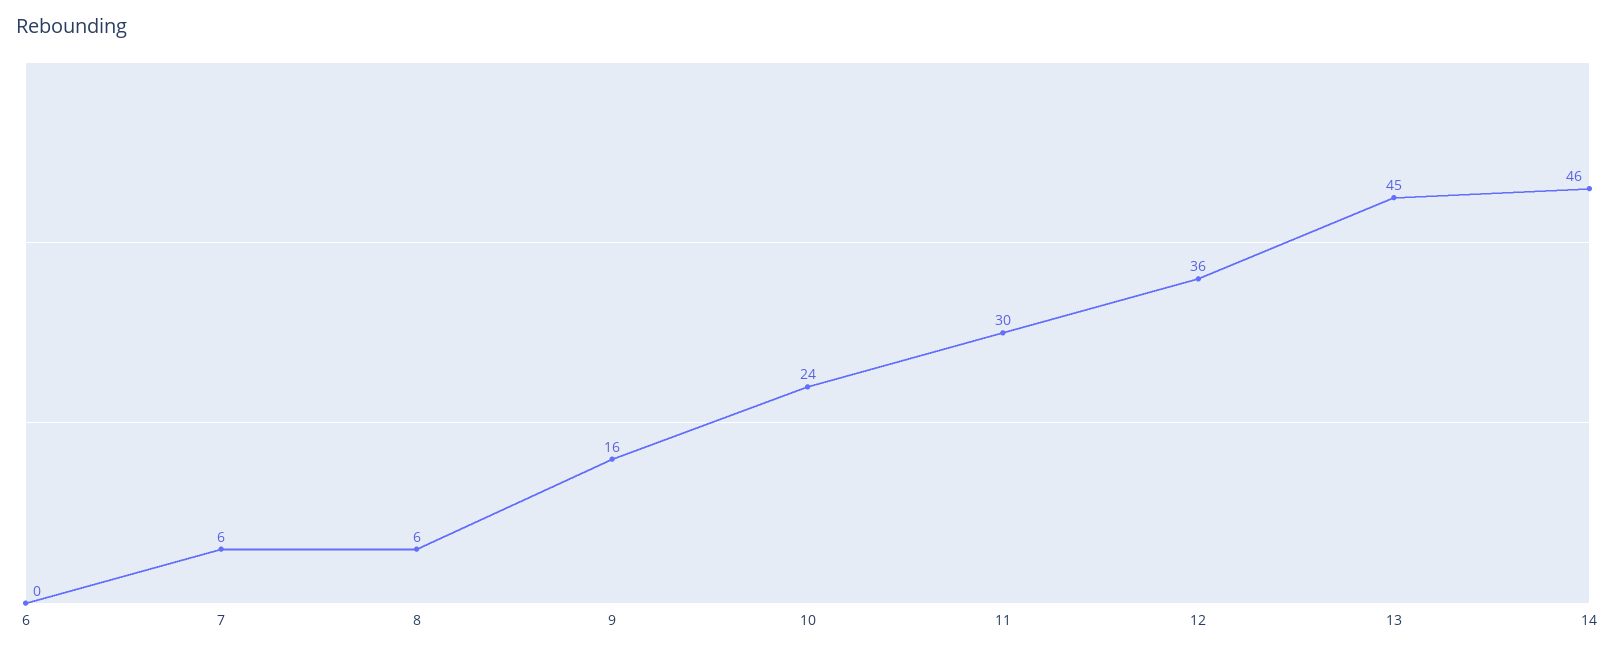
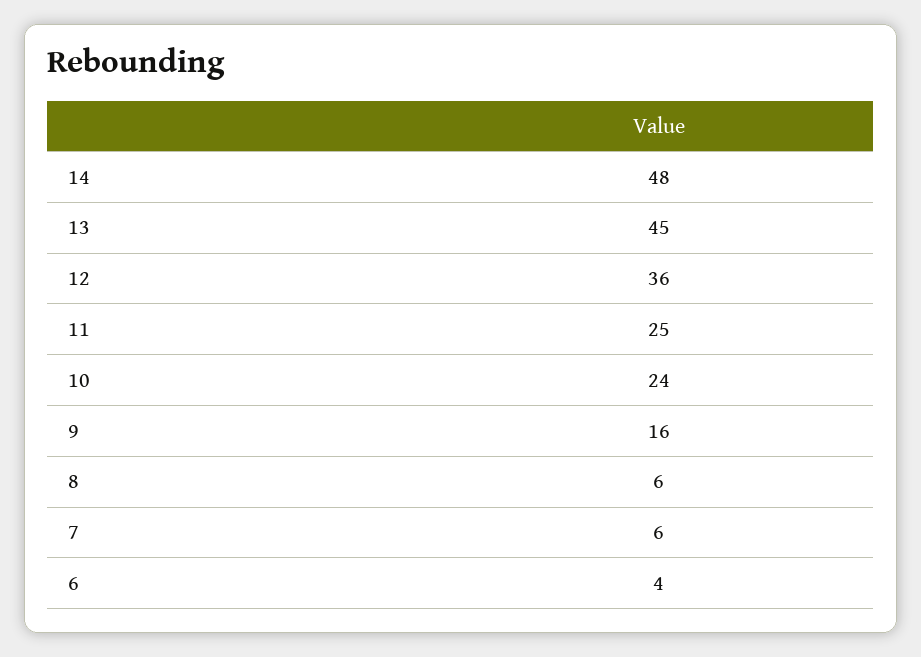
6: 0 -> 4
11: 30 -> 25
14: 46 -> 48

